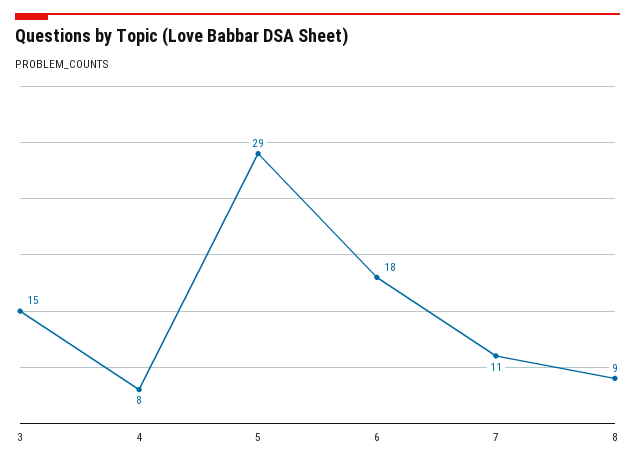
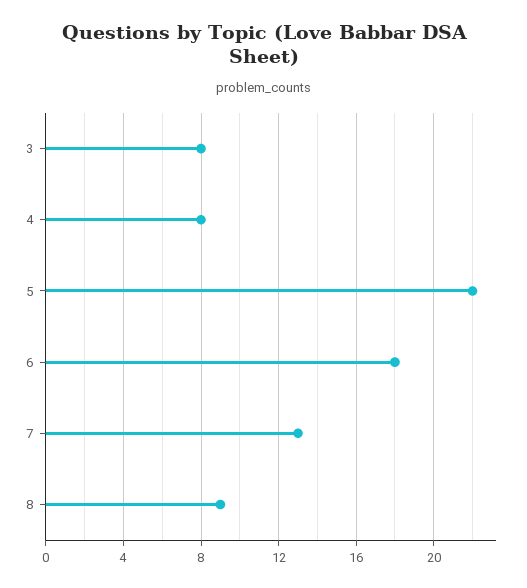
3: 15 -> 8
5: 29 -> 22
7: 11 -> 13

